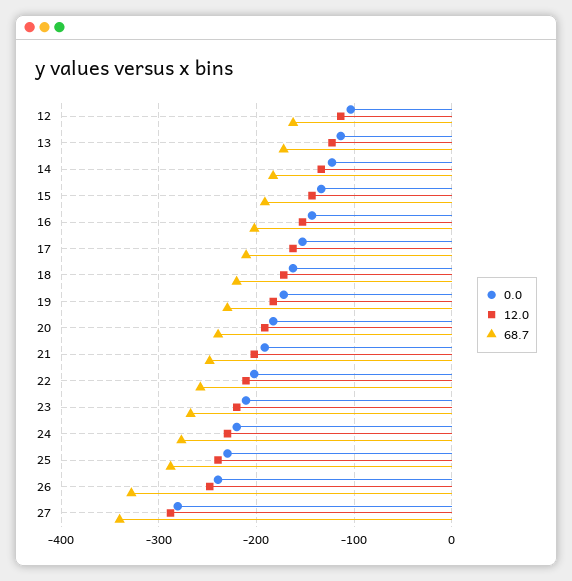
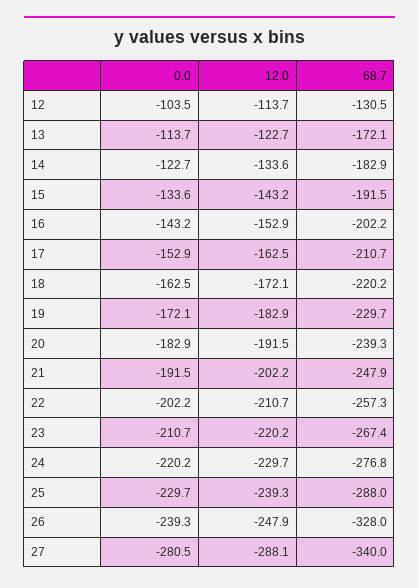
68.7, 12: -160 -> -130.5

